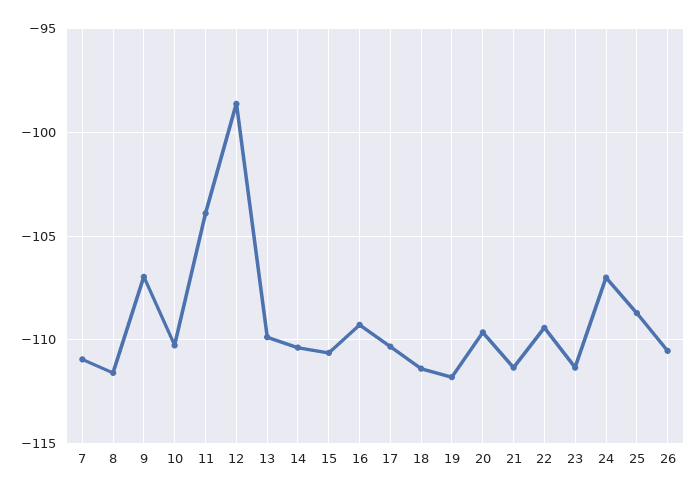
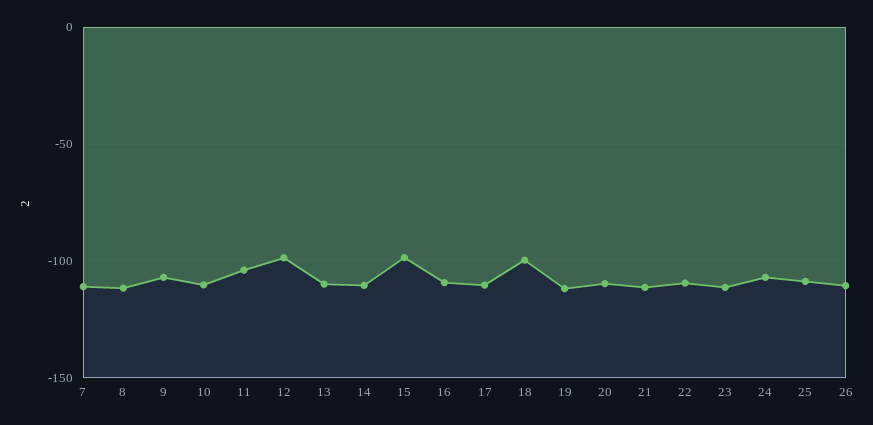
15: -110.5 -> -100
18: -111.5 -> -100

